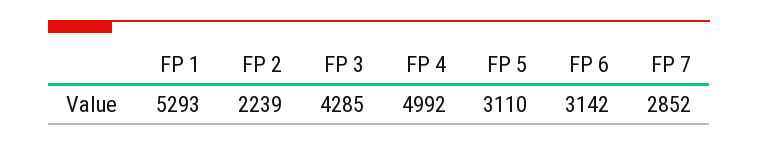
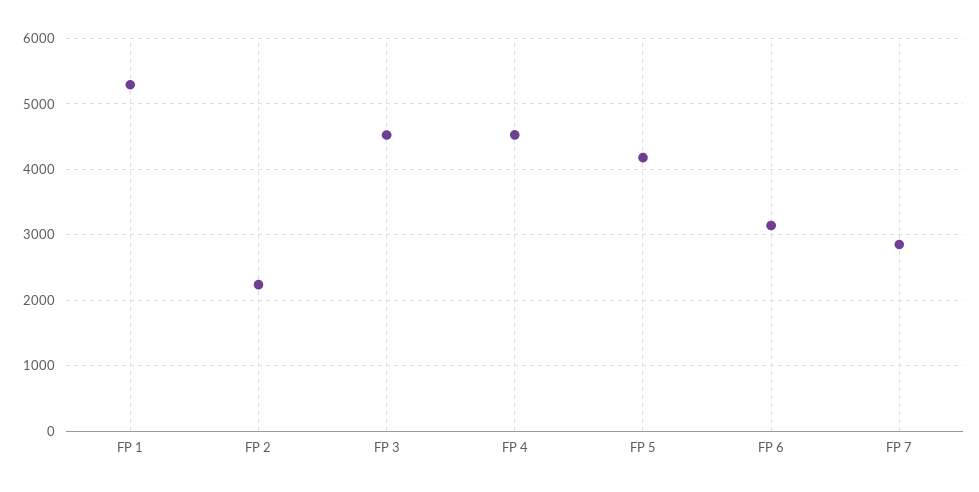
FP 3: 4285 -> 4500
FP 4: 4992 -> 4500
FP 5: 3110 -> 4200

